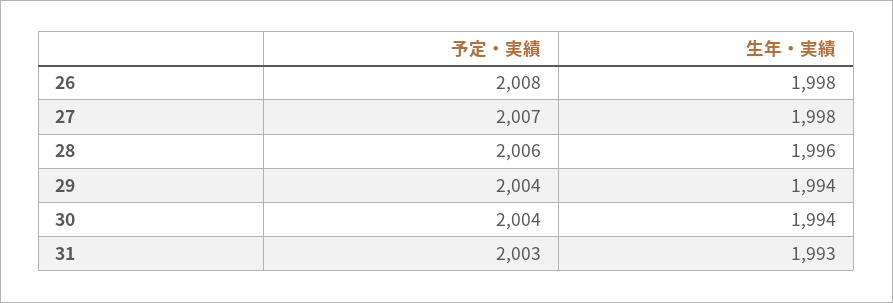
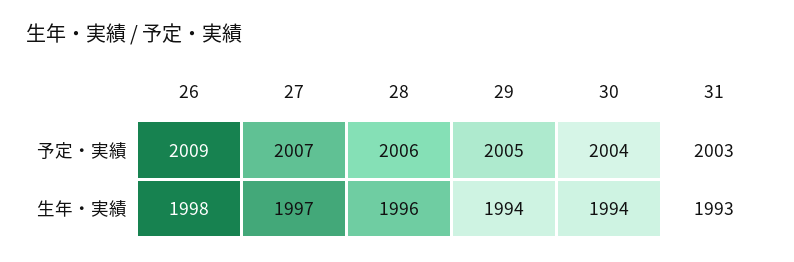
予定・実績, 26: 2008 -> 2009
生年・実績, 27: 1998 -> 1997
予定・実績, 29: 2004 -> 2005

